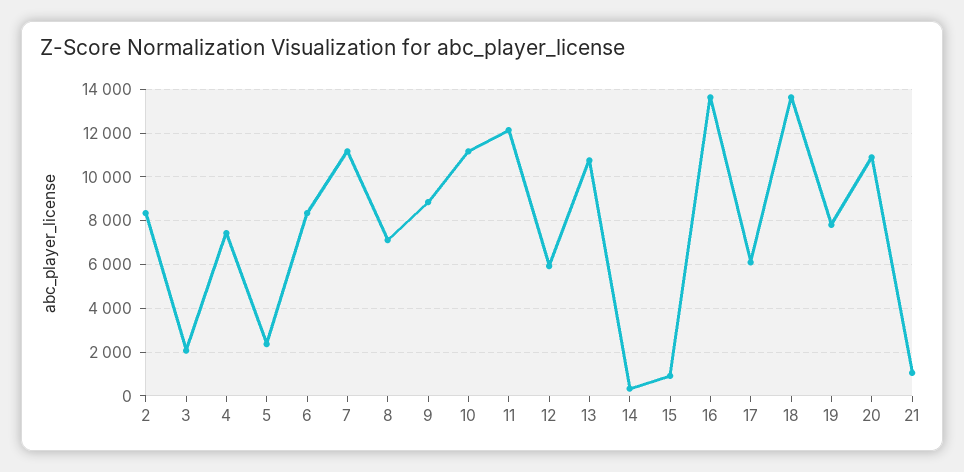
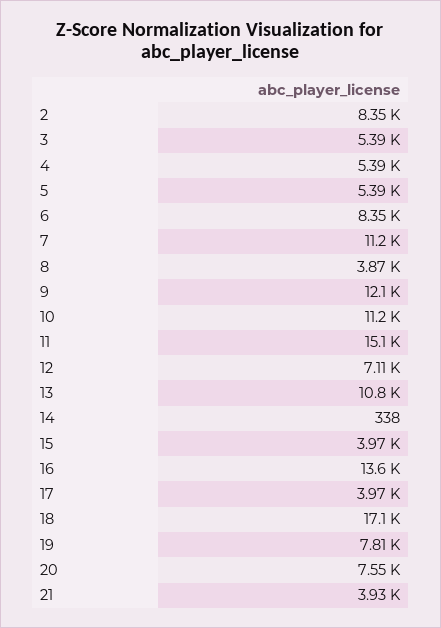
3: 2000 -> 5390
4: 7500 -> 5390
5: 2500 -> 5390
8: 7000 -> 3870
9: 9000 -> 12100
11: 12000 -> 15100
12: 6000 -> 7110
15: 1000 -> 3970
17: 6000 -> 3970
18: 13500 -> 17100
20: 11000 -> 7550
21: 1000 -> 3930

